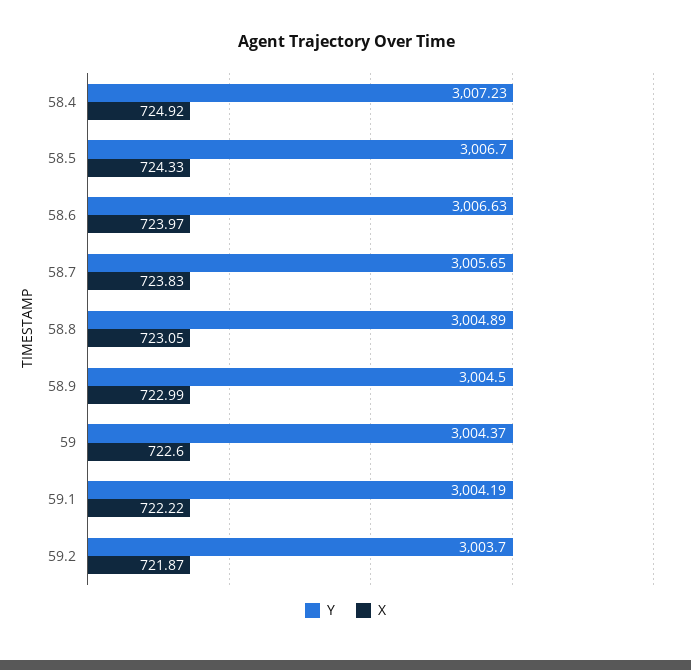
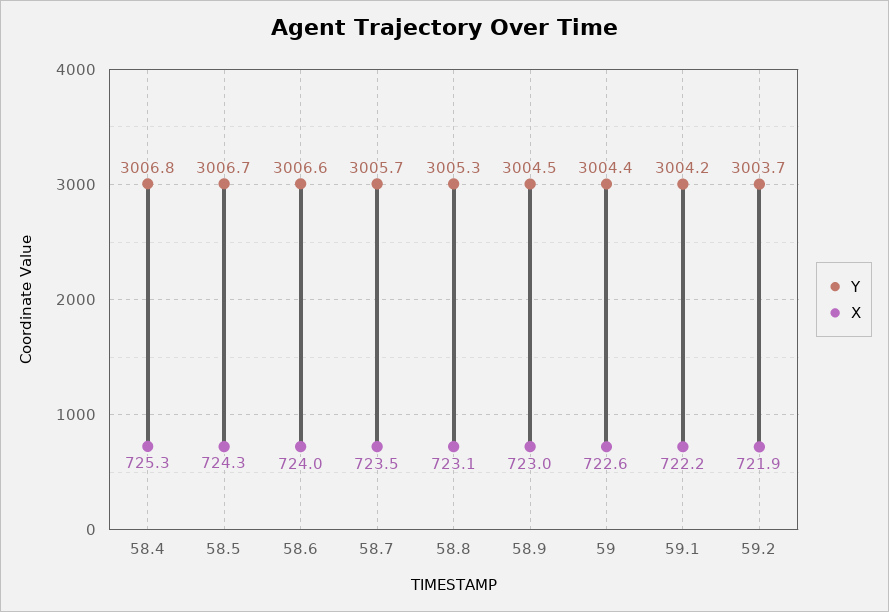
Y, 58.4: 3007.23 -> 3006.8
X, 58.4: 724.92 -> 725.3
X, 58.7: 723.83 -> 723.5
Y, 58.8: 3004.89 -> 3005.3

